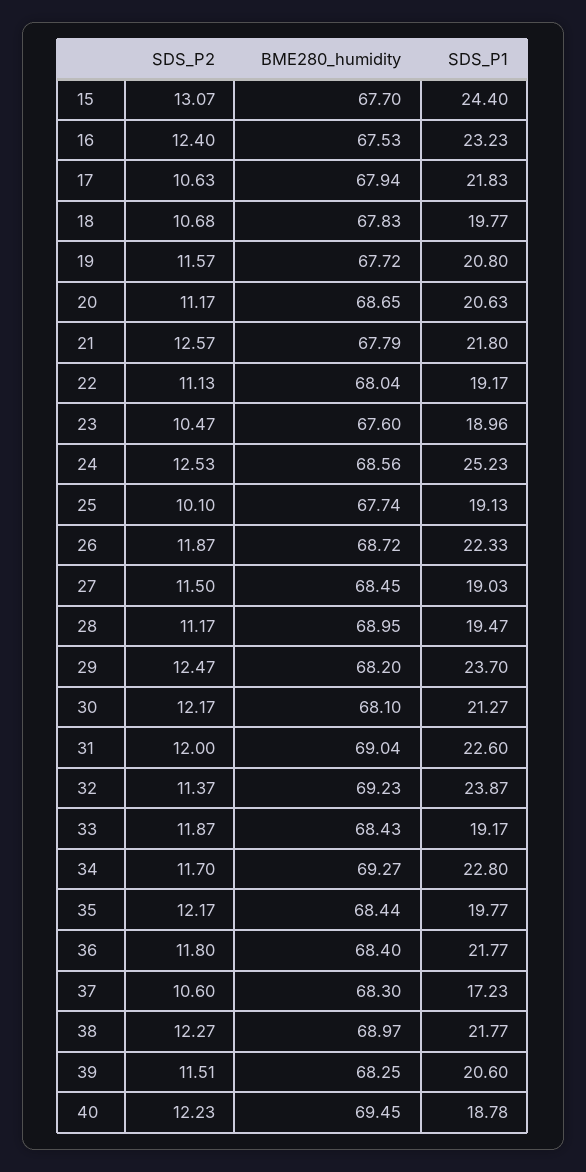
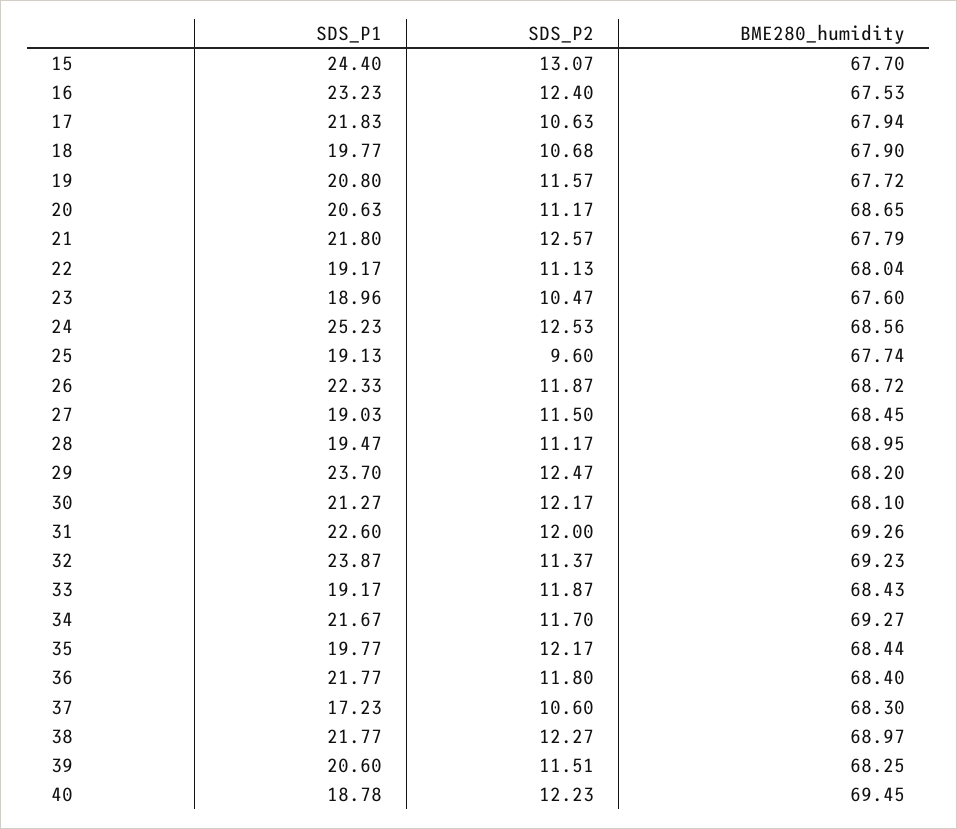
BME280_humidity, 18: 67.83 -> 67.9
SDS_P2, 25: 10.1 -> 9.6
BME280_humidity, 31: 69.04 -> 69.26
SDS_P1, 34: 22.8 -> 21.67

